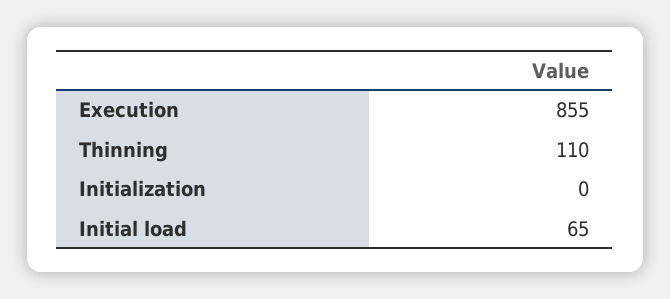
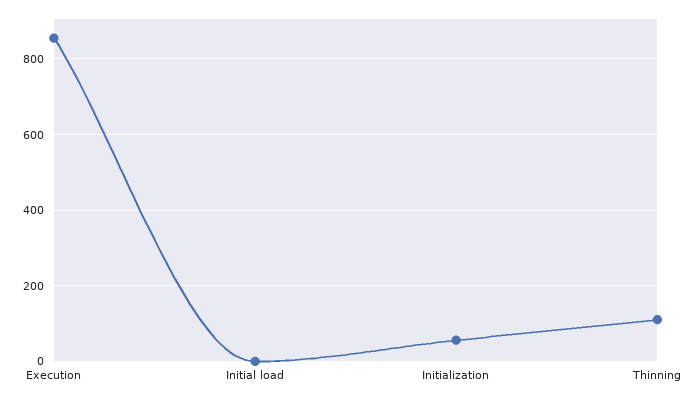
Initialization: 0 -> 60
Initial load: 65 -> 0

